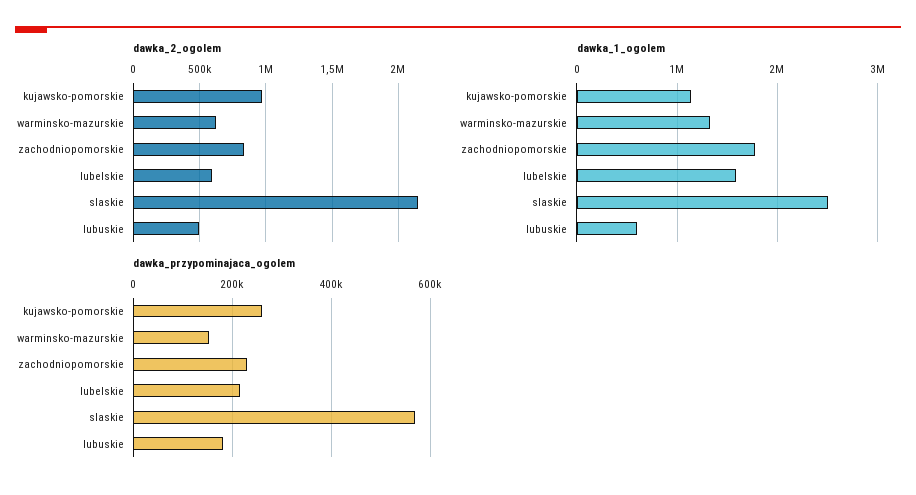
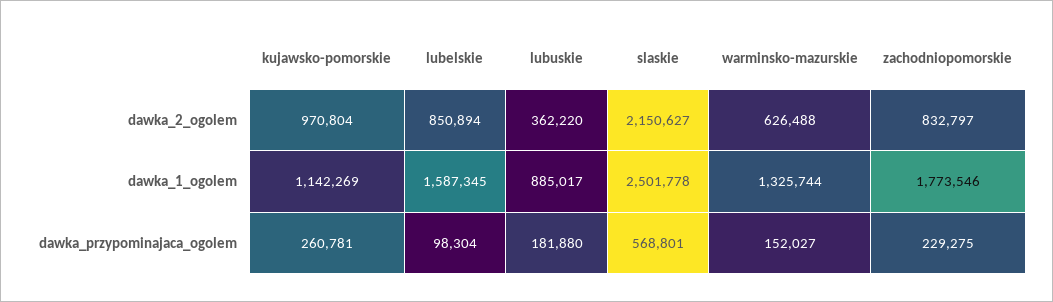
dawka_2_ogolem, lubelskie: 600000 -> 850894
dawka_2_ogolem, lubuskie: 500000 -> 362220
dawka_1_ogolem, lubuskie: 600000 -> 885017
dawka_przypominajaca_ogolem, lubelskie: 220000 -> 98304

